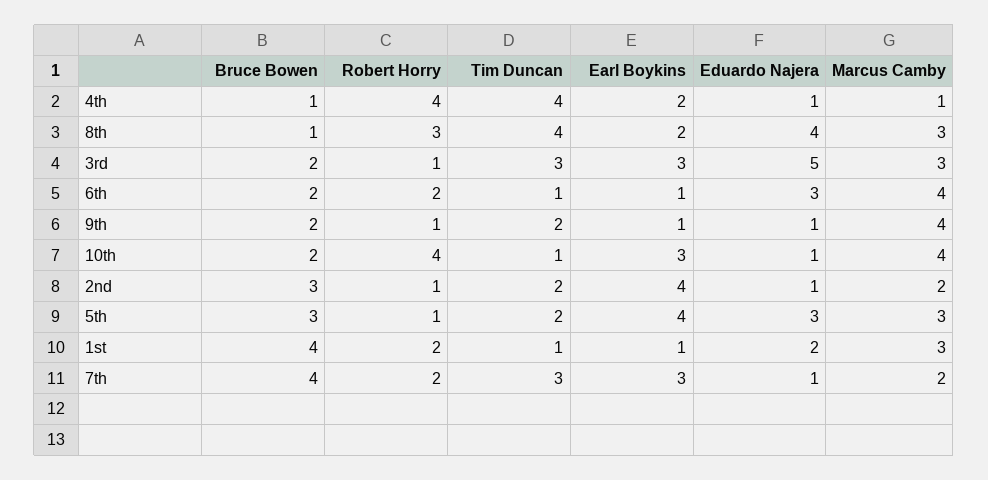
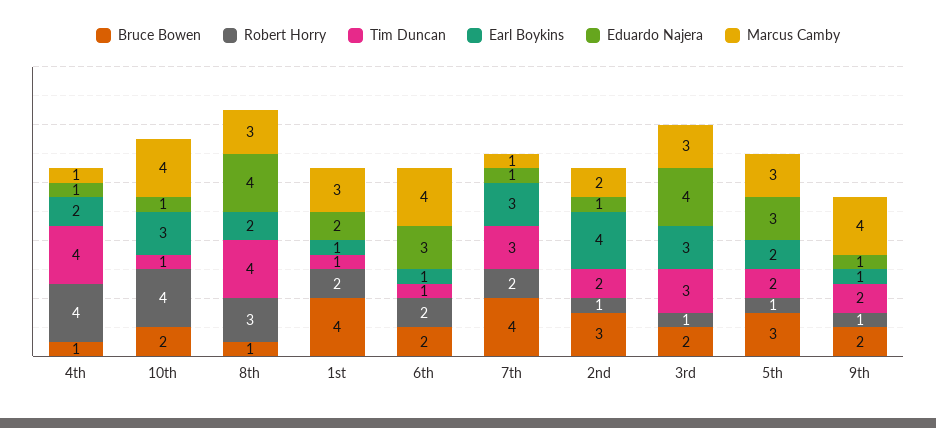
Eduardo Najera, 3rd: 5 -> 4
Earl Boykins, 5th: 4 -> 2
Marcus Camby, 7th: 2 -> 1

